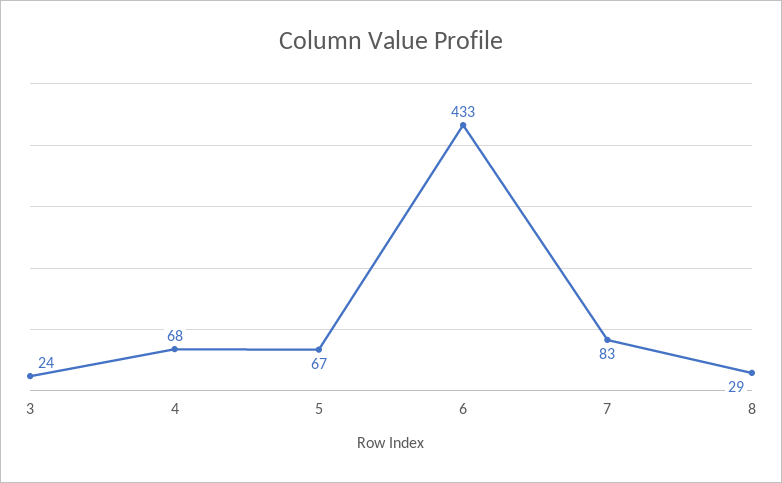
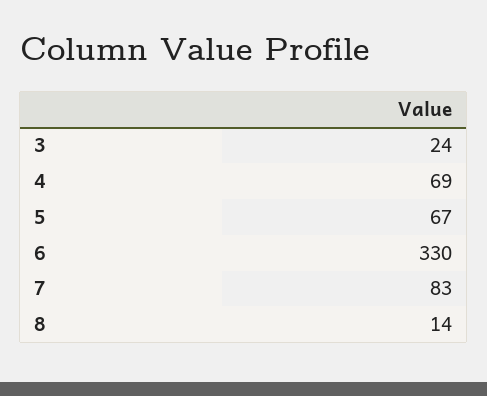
4: 68 -> 69
6: 433 -> 330
8: 29 -> 14

